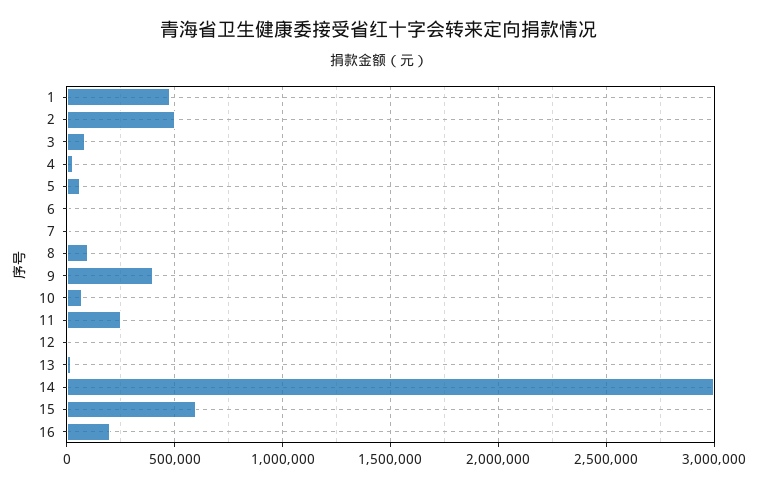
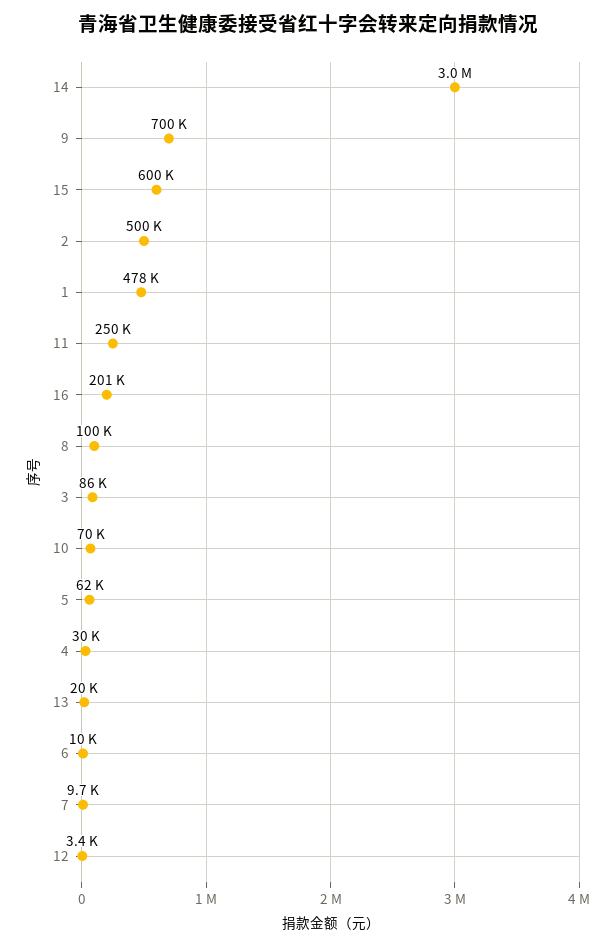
9: 400000 -> 700000

